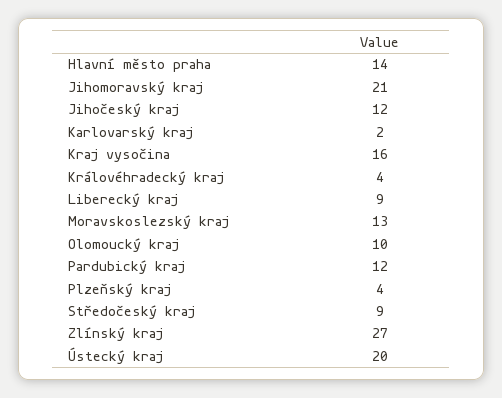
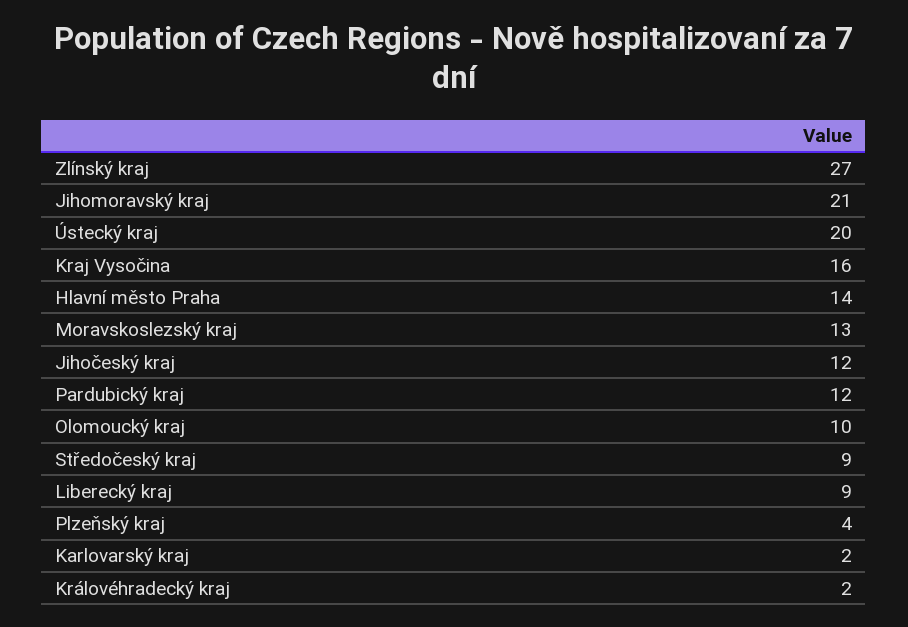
Královéhradecký kraj: 4 -> 2

